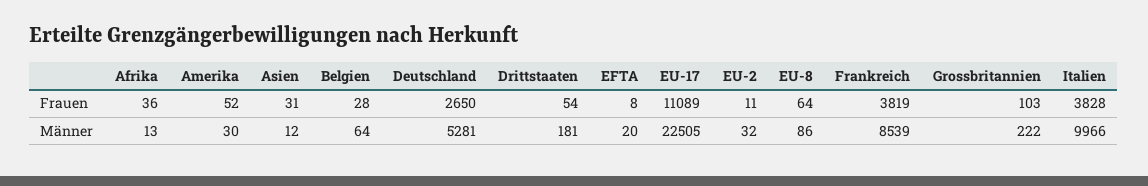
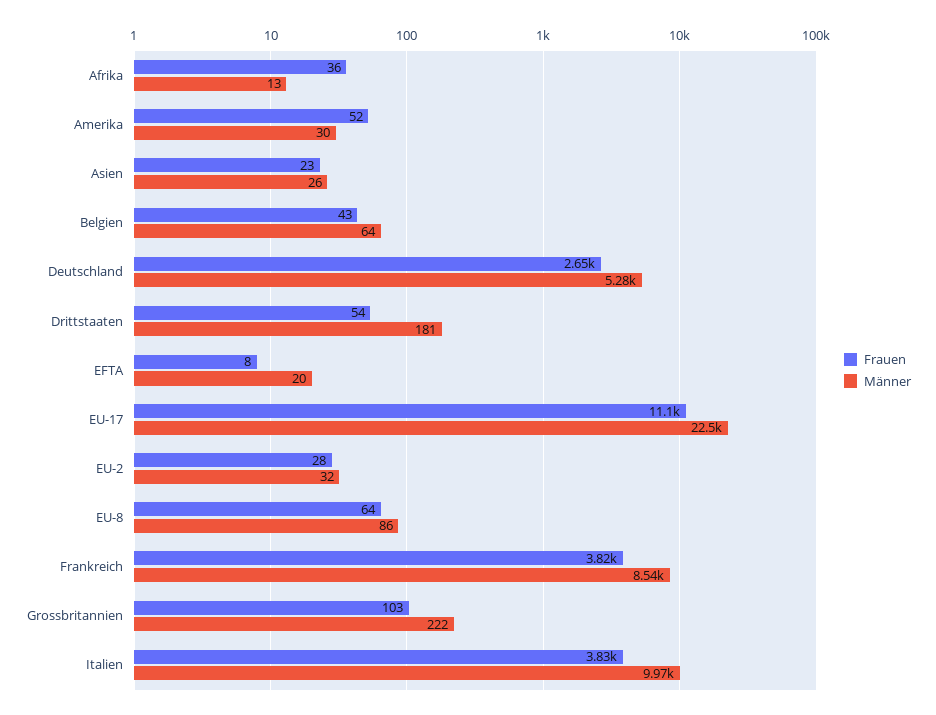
Frauen, Asien: 31 -> 23
Frauen, Belgien: 28 -> 43
Frauen, EU-2: 11 -> 28
Männer, Asien: 12 -> 26

